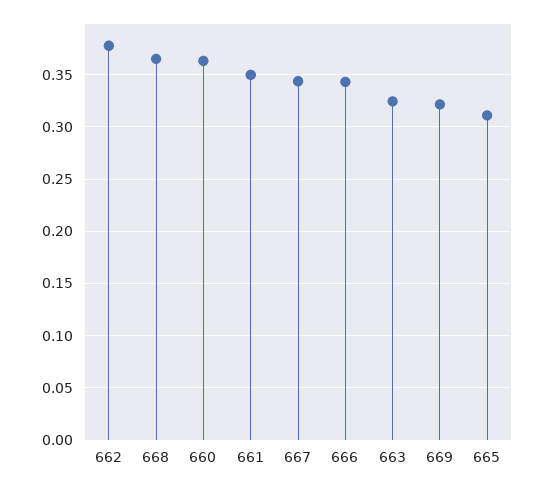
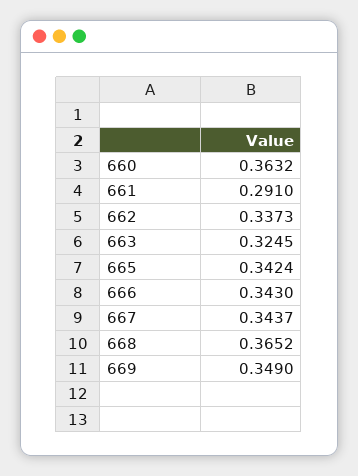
662: 0.38 -> 0.3373
661: 0.35 -> 0.291
669: 0.32 -> 0.349
665: 0.31 -> 0.3424

